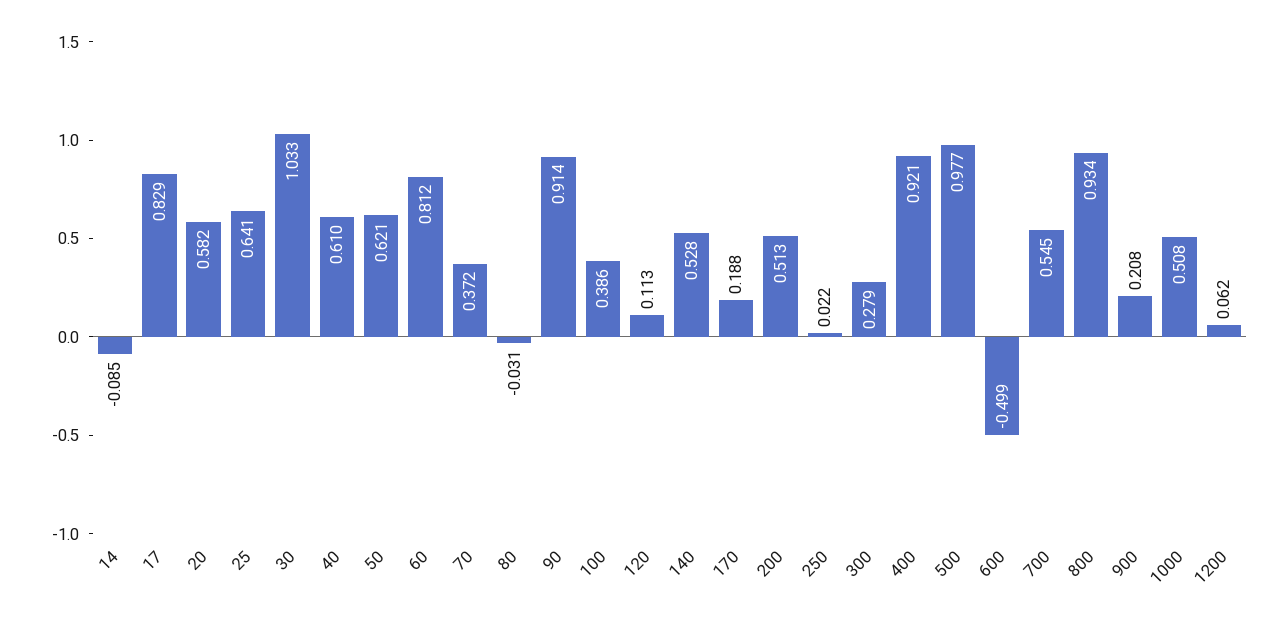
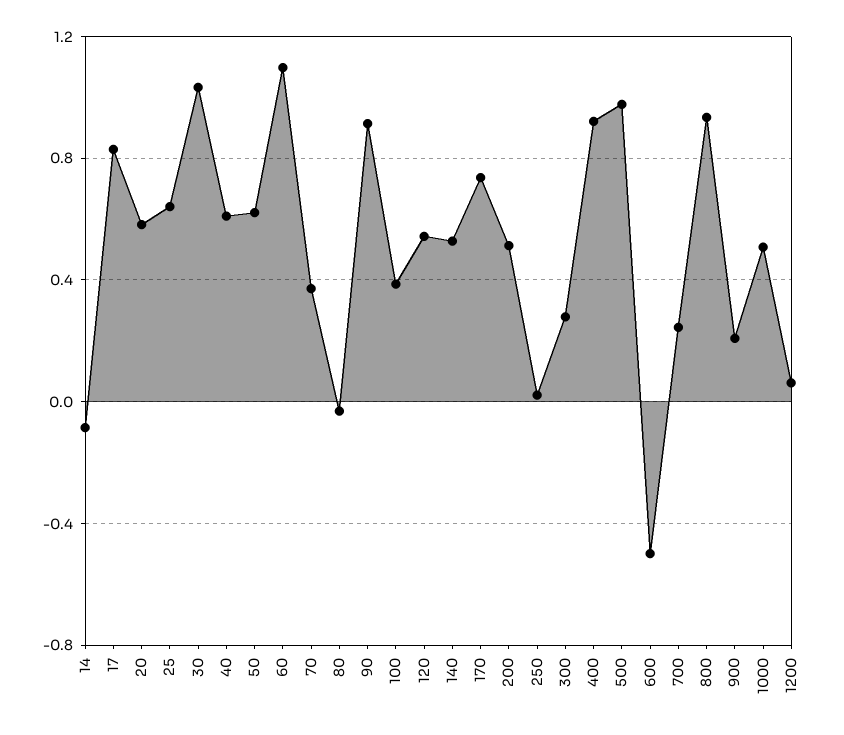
60: 0.812 -> 1.1
120: 0.113 -> 0.55
170: 0.188 -> 0.75
700: 0.545 -> 0.25

